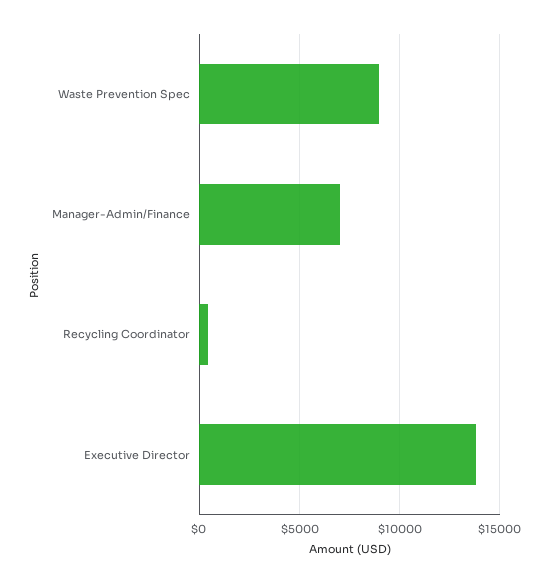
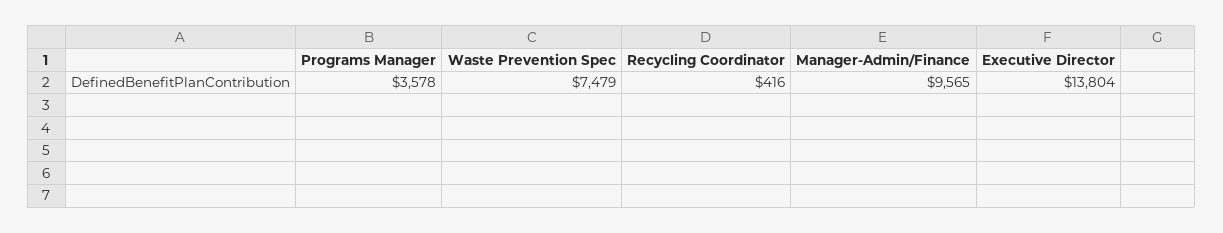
Waste Prevention Spec: 9000 -> 7479
Manager-Admin/Finance: 7000 -> 9565
Programs Manager: none -> 3578

